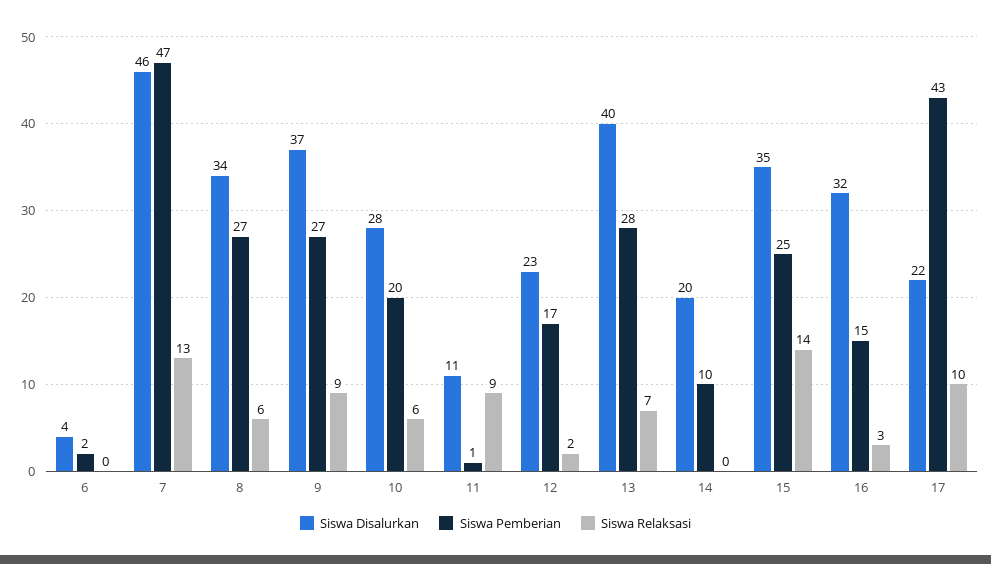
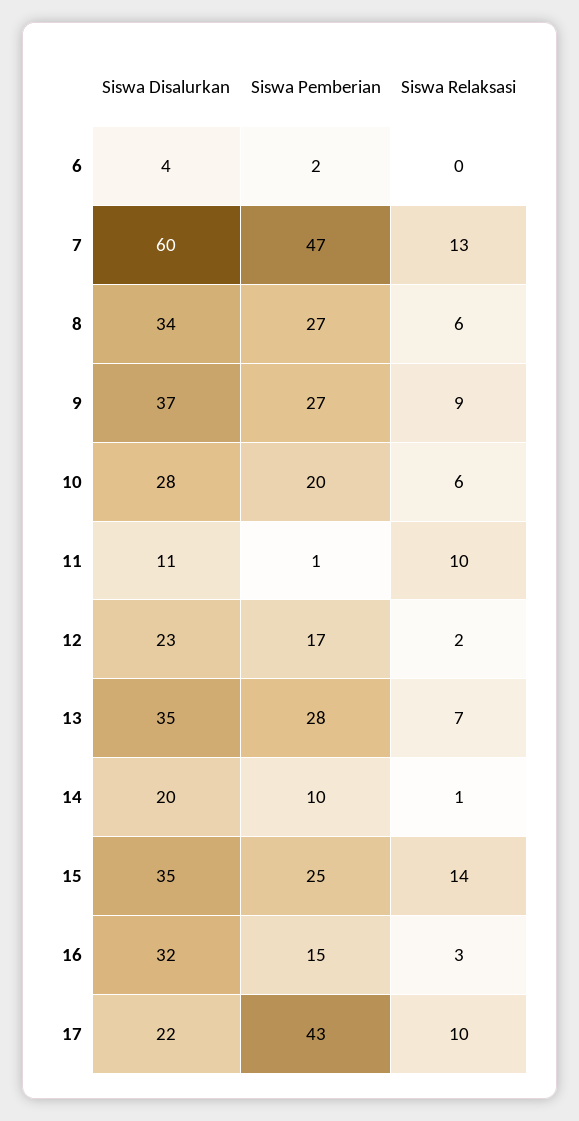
Siswa Disalurkan, 7: 46 -> 60
Siswa Relaksasi, 11: 9 -> 10
Siswa Disalurkan, 13: 40 -> 35
Siswa Relaksasi, 14: 0 -> 1

